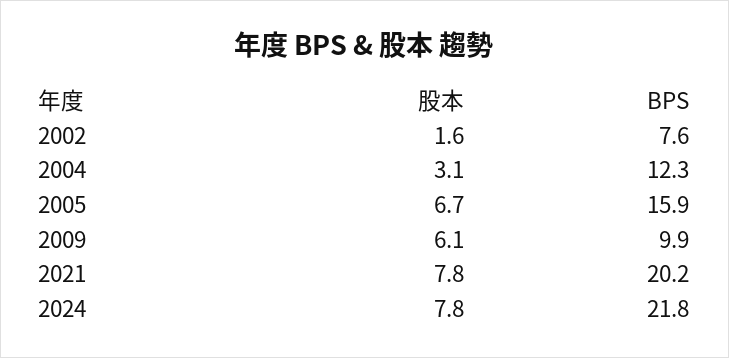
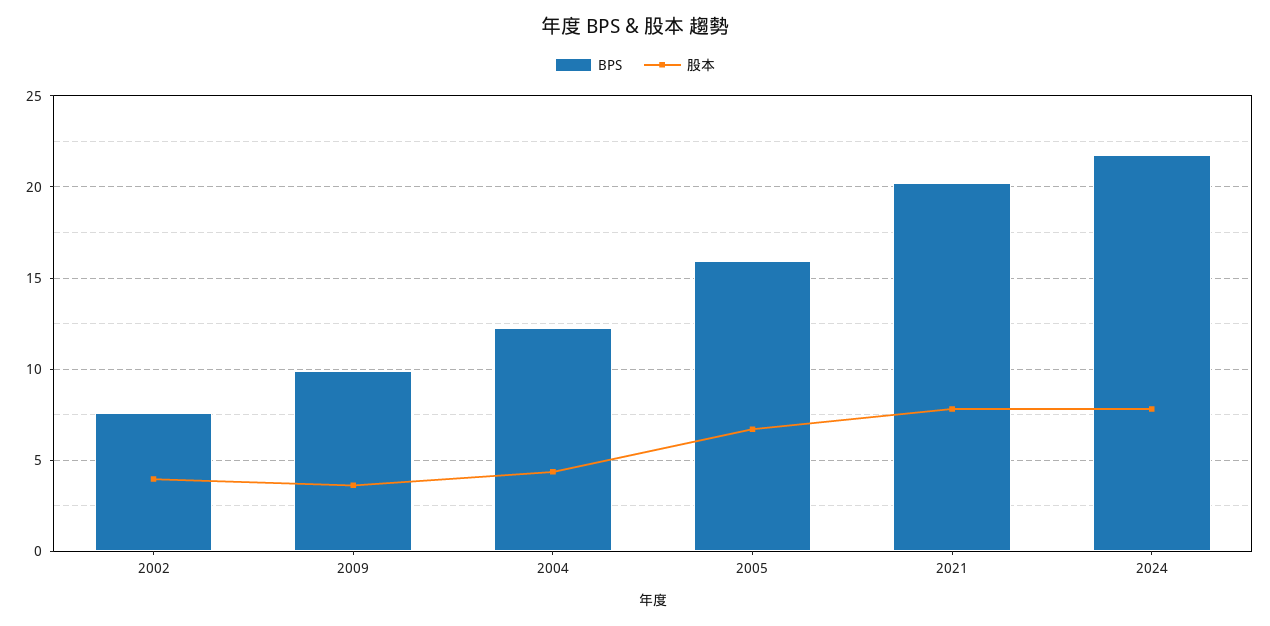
股本, 2002: 1.6 -> 4
股本, 2004: 3.1 -> 4.5
股本, 2009: 6.1 -> 3.5

